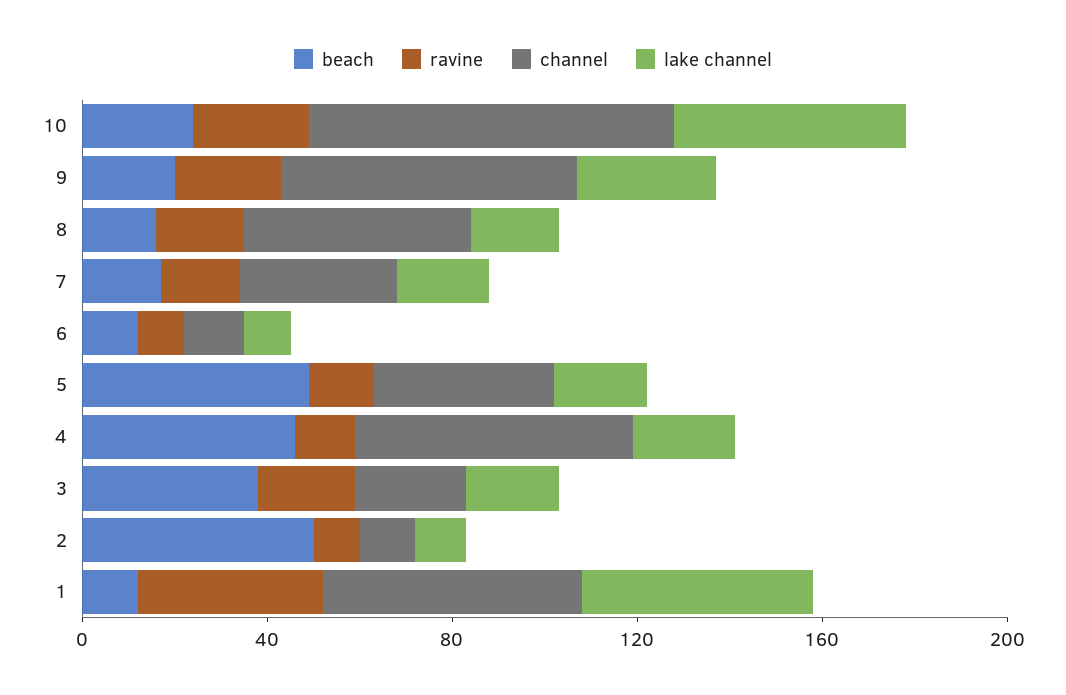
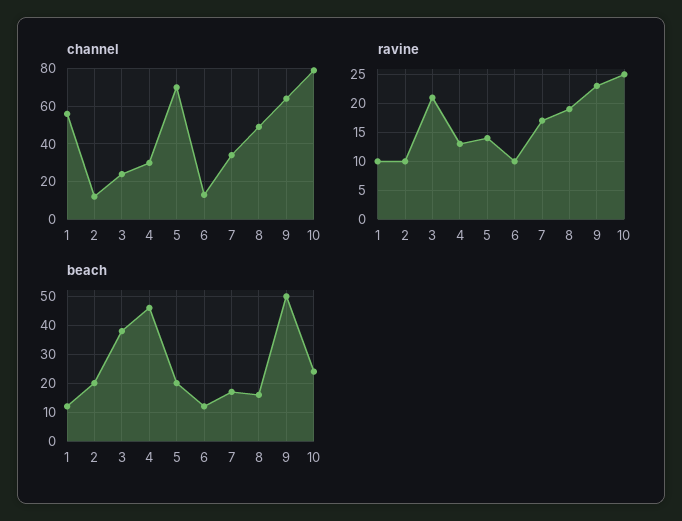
lake channel, 10: 50 -> none
beach, 9: 20 -> 50
lake channel, 9: 30 -> none
lake channel, 8: 20 -> none
lake channel, 7: 20 -> none
lake channel, 6: 10 -> none
beach, 5: 50 -> 20
channel, 5: 40 -> 70
lake channel, 5: 20 -> none
channel, 4: 60 -> 30
lake channel, 4: 20 -> none
lake channel, 3: 20 -> none
beach, 2: 50 -> 20
lake channel, 2: 10 -> none
ravine, 1: 40 -> 10
lake channel, 1: 50 -> none

